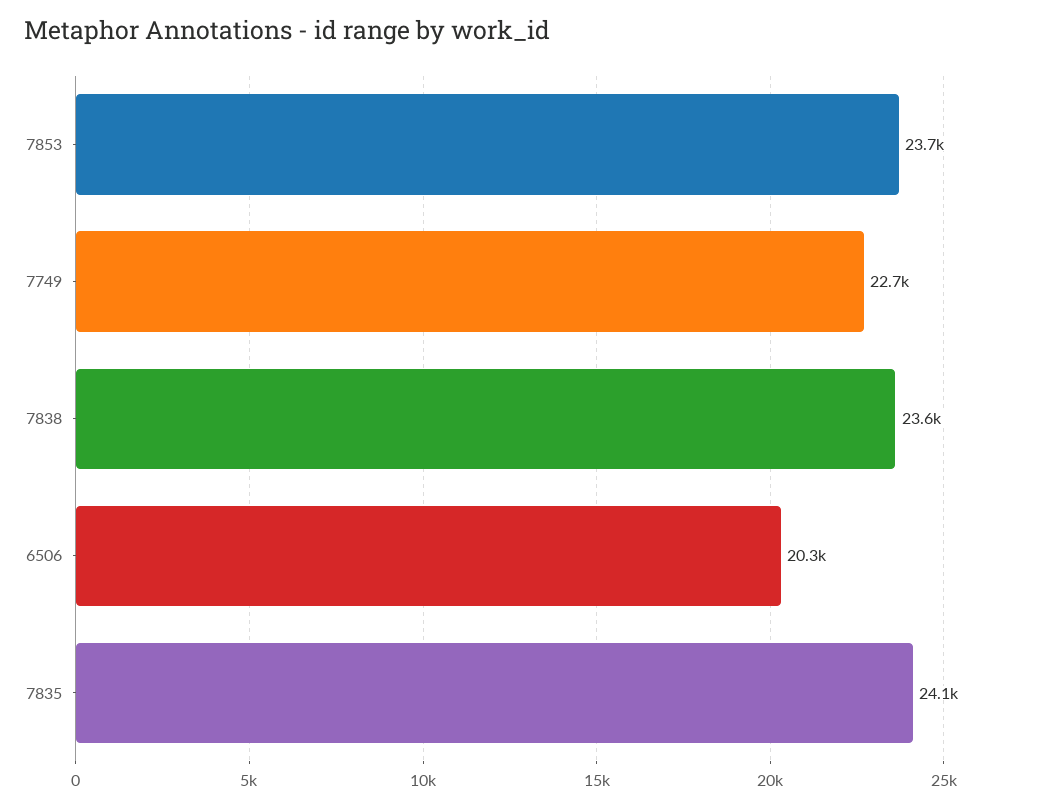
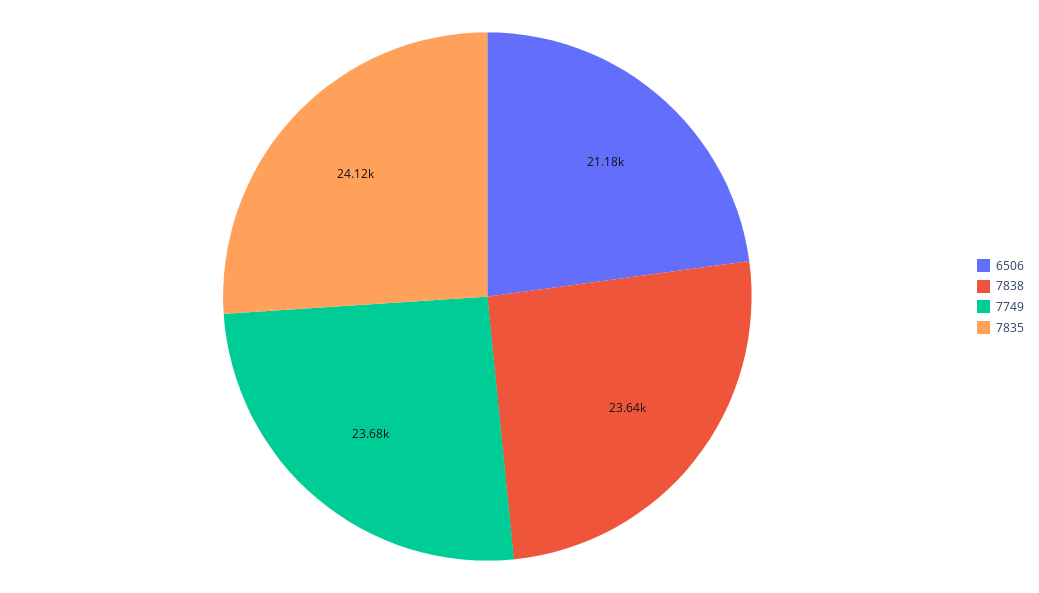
7853: 23700 -> none
7749: 22700 -> 23680
6506: 20300 -> 21180

